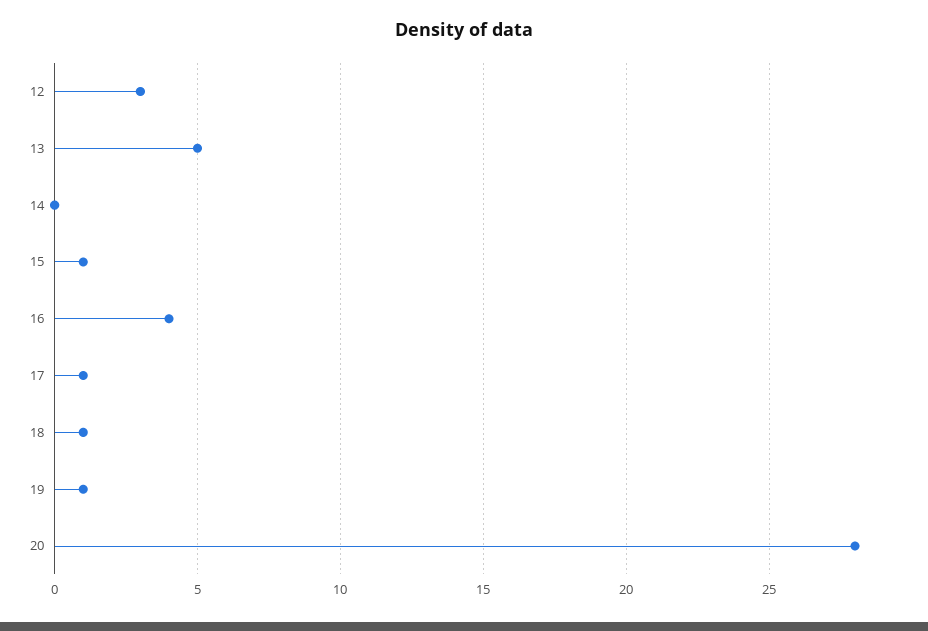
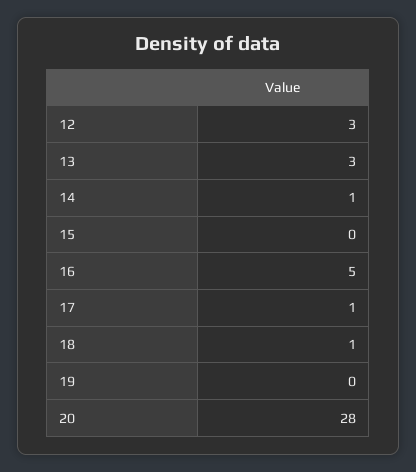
13: 5 -> 3
14: 0 -> 1
15: 1 -> 0
16: 4 -> 5
19: 1 -> 0

